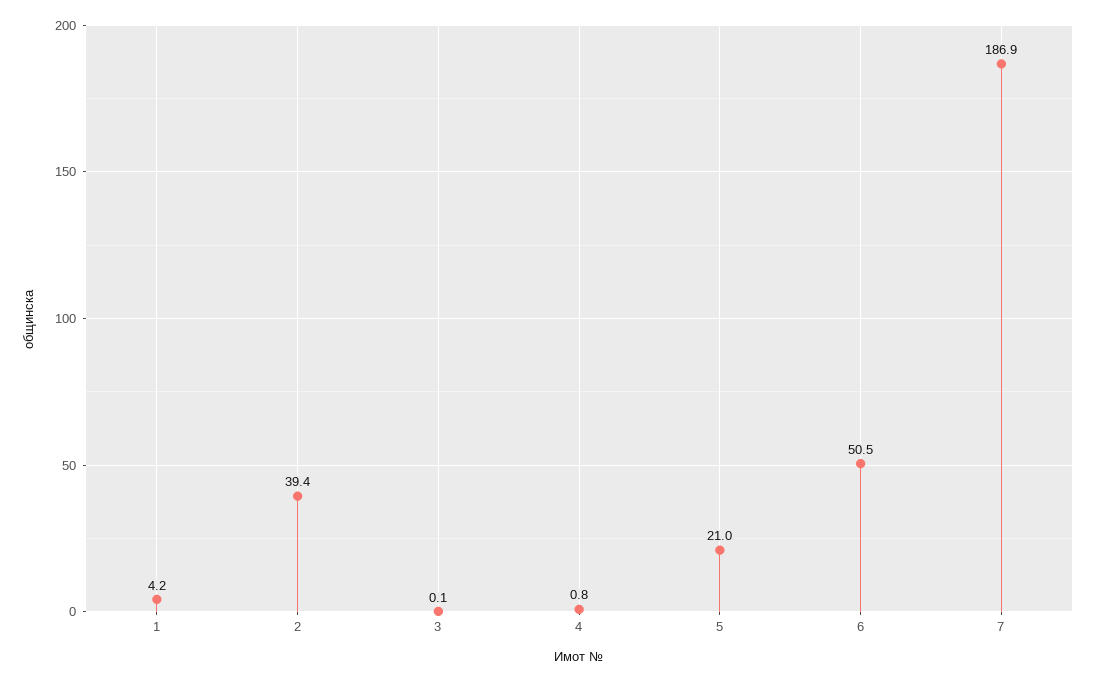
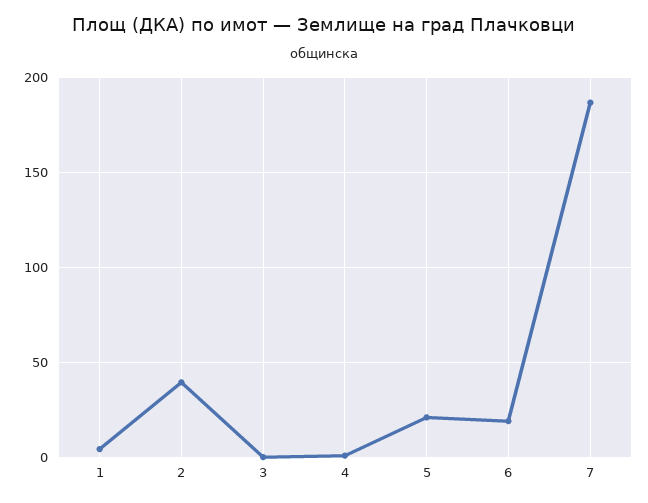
6: 50.5 -> 20

